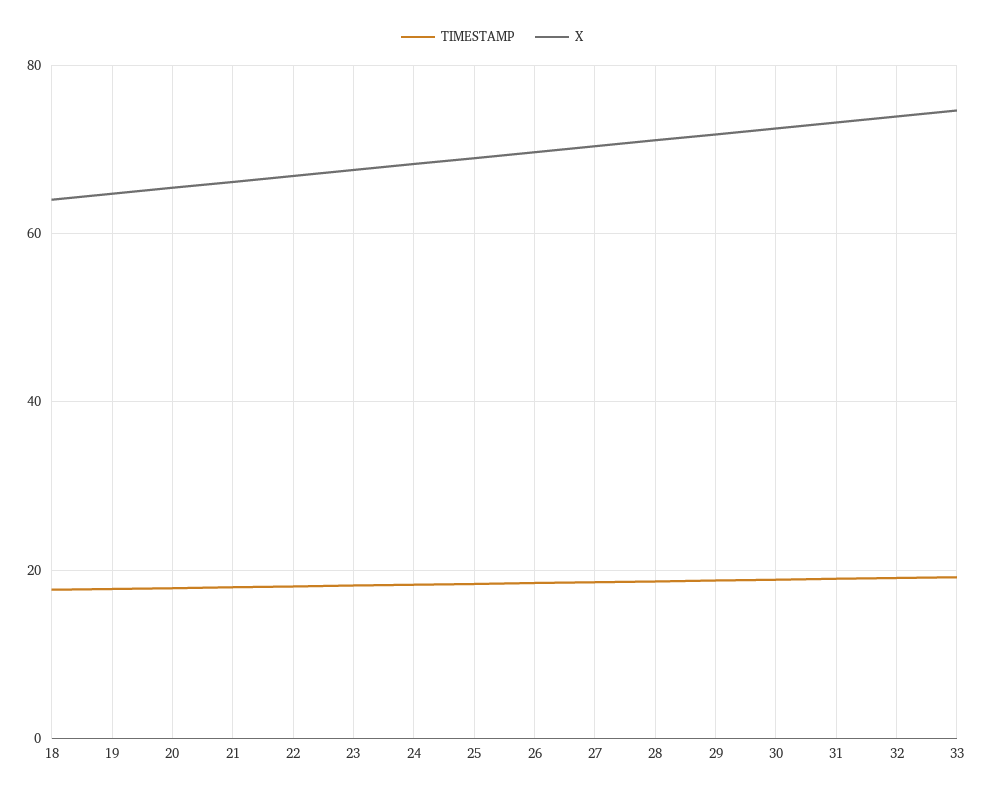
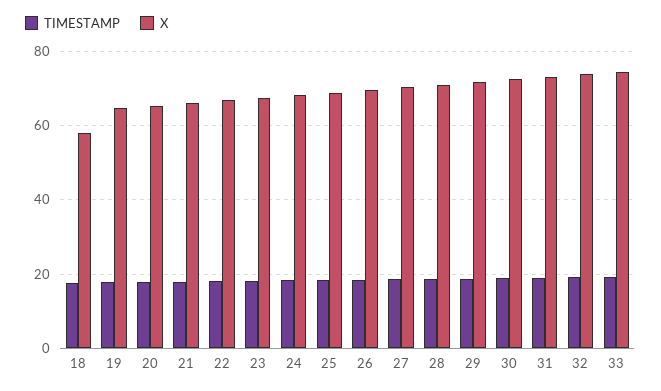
X, 18: 64 -> 58

